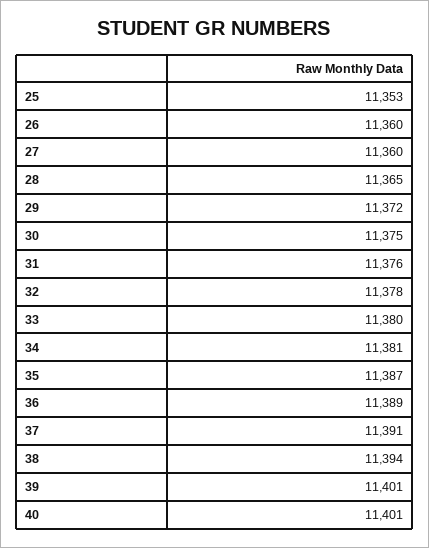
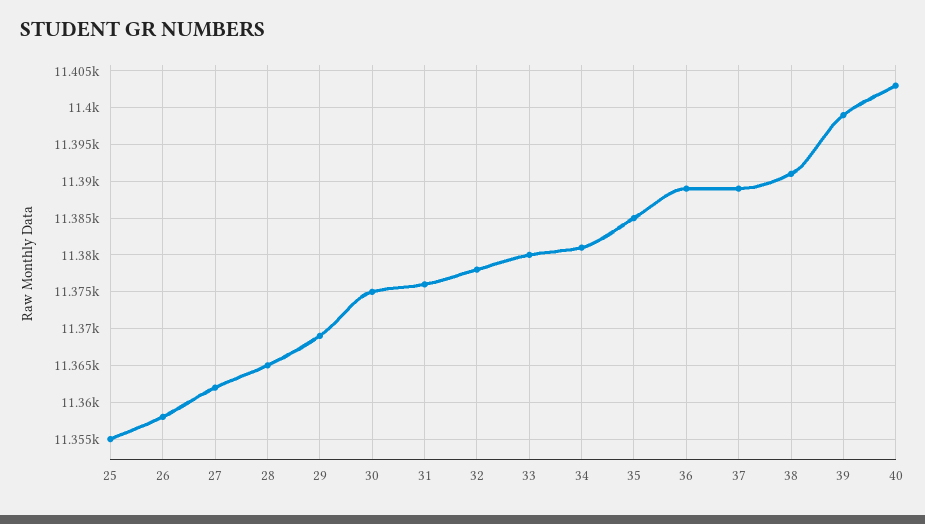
25: 11353 -> 11355
26: 11360 -> 11358
27: 11360 -> 11362
29: 11372 -> 11369
35: 11387 -> 11385
37: 11391 -> 11389
38: 11394 -> 11391
39: 11401 -> 11399
40: 11401 -> 11403

